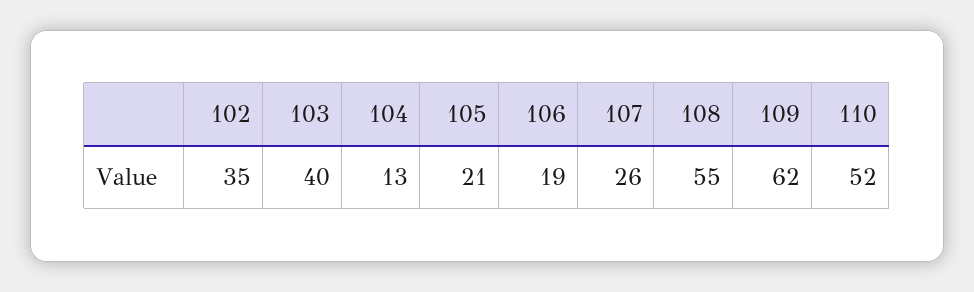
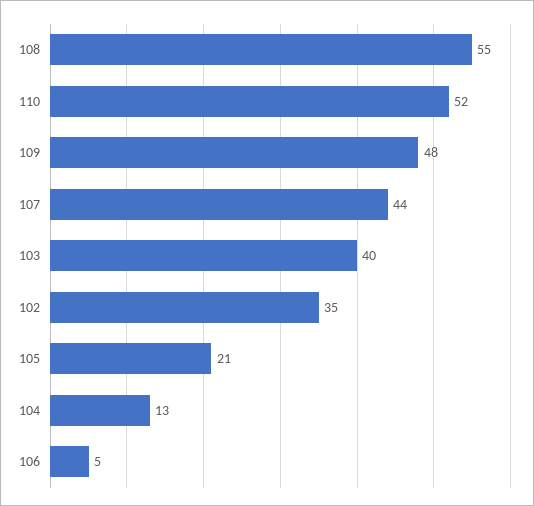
106: 19 -> 5
107: 26 -> 44
109: 62 -> 48

